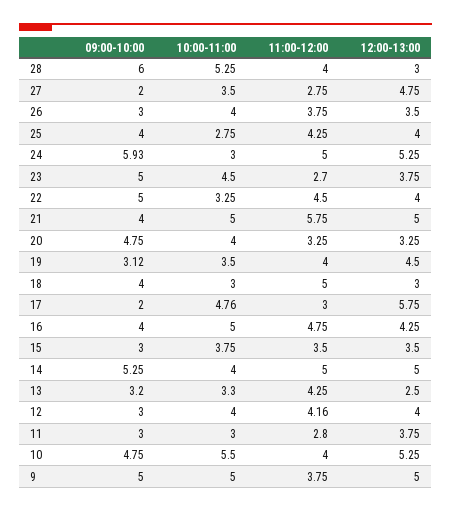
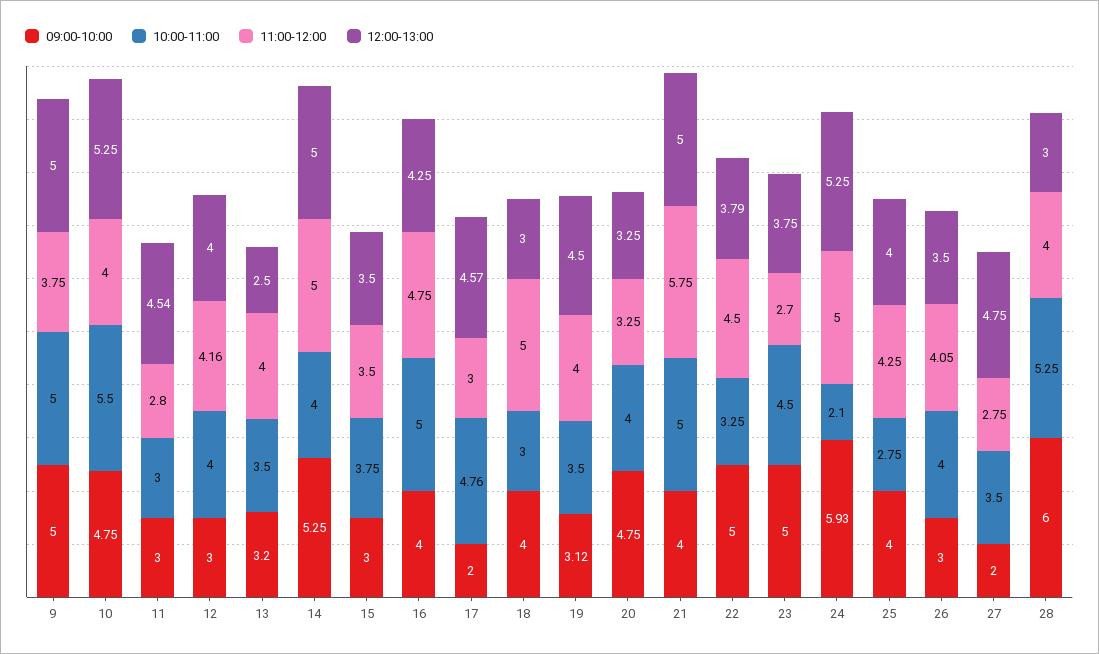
11:00-12:00, 26: 3.75 -> 4.05
10:00-11:00, 24: 3 -> 2.1
12:00-13:00, 22: 4 -> 3.79
12:00-13:00, 17: 5.75 -> 4.57
10:00-11:00, 13: 3.3 -> 3.5
11:00-12:00, 13: 4.25 -> 4
12:00-13:00, 11: 3.75 -> 4.54

